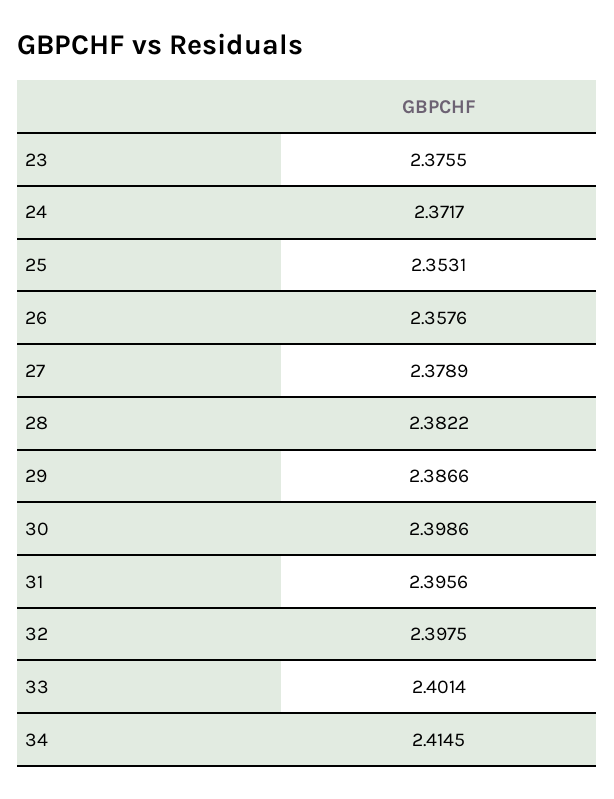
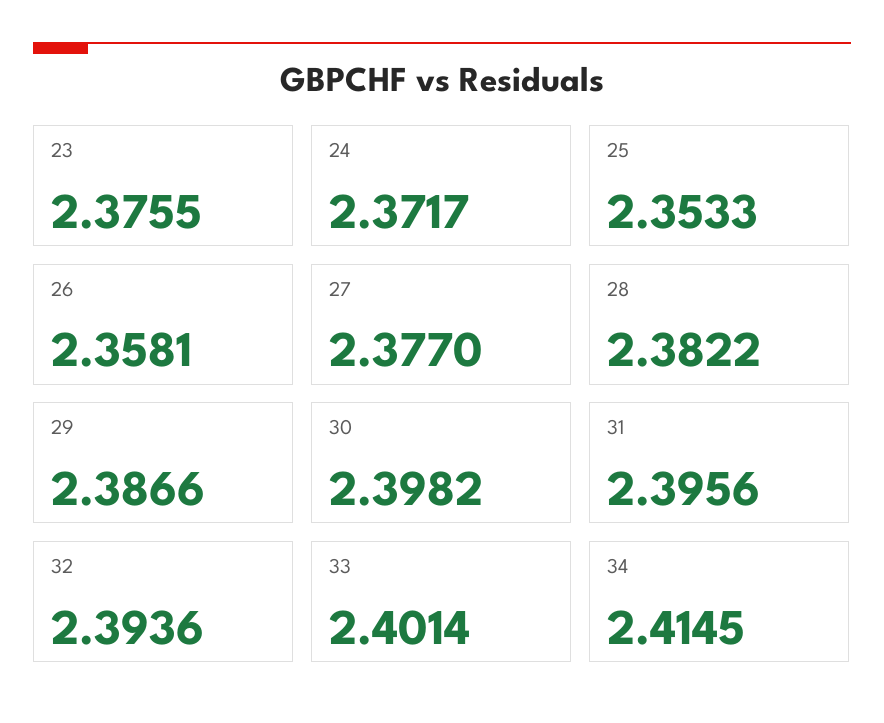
25: 2.3531 -> 2.3533
26: 2.3576 -> 2.3581
27: 2.3789 -> 2.377
30: 2.3986 -> 2.3982
32: 2.3975 -> 2.3936

